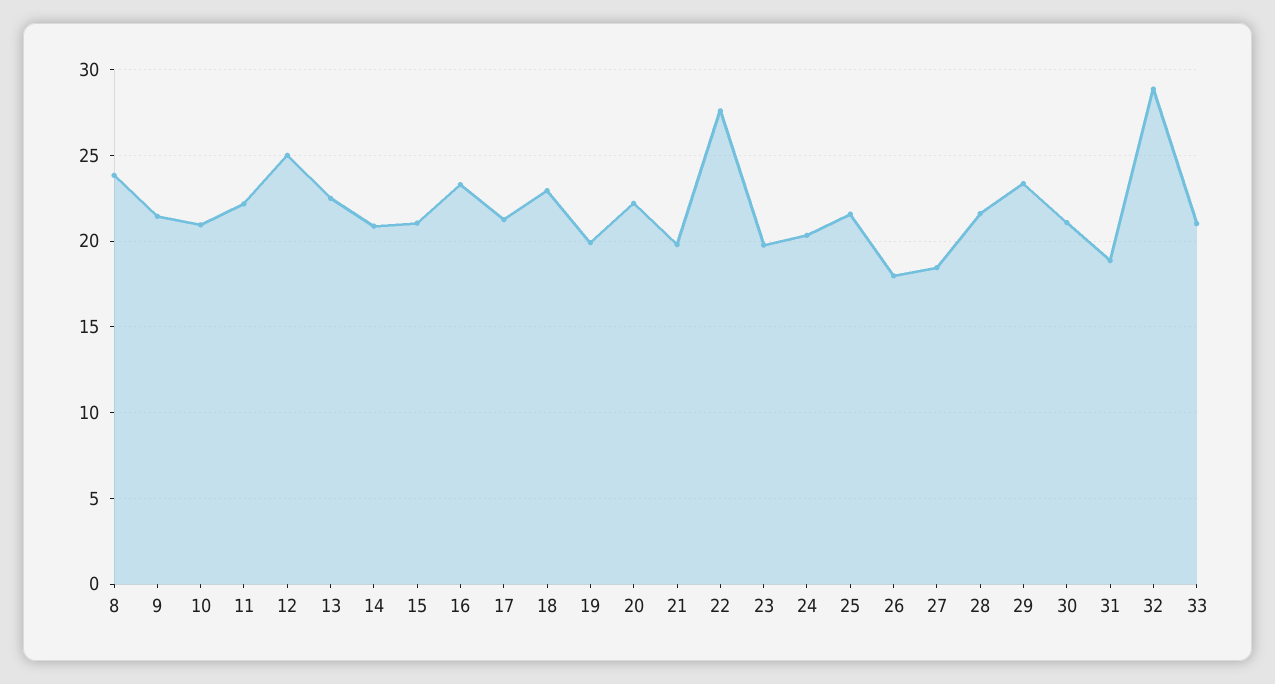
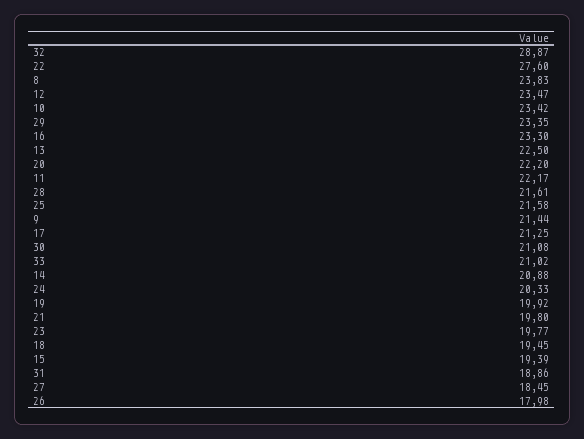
10: 21 -> 23.42
12: 25 -> 23.47
15: 21 -> 19.39
18: 23 -> 19.45

